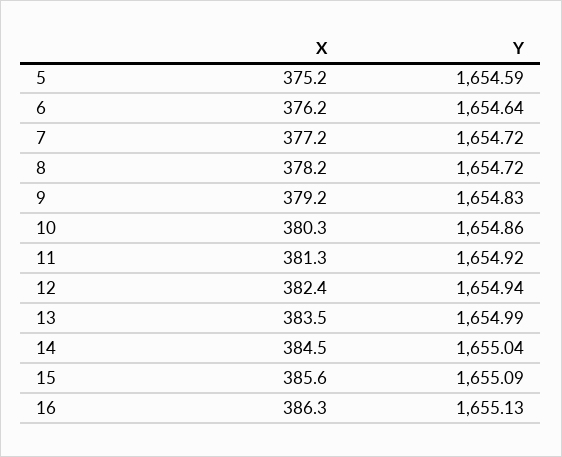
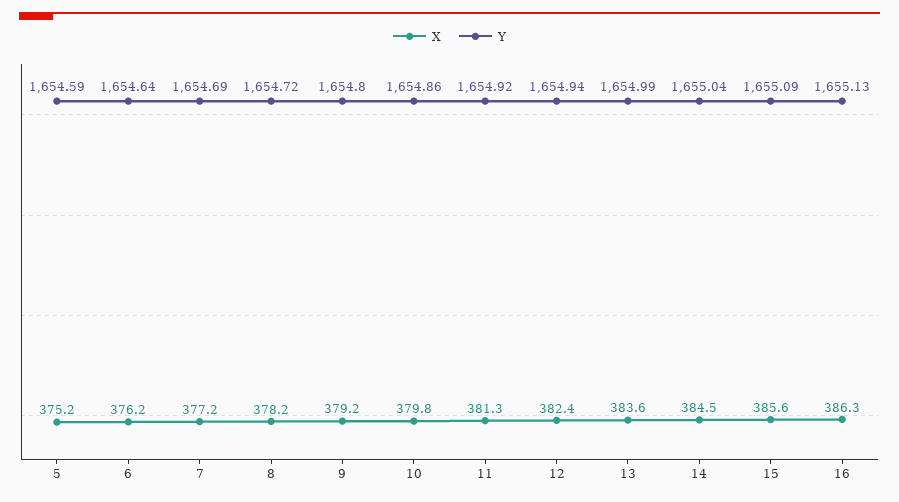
Y, 7: 1654.72 -> 1654.69
Y, 9: 1654.83 -> 1654.8
X, 10: 380.3 -> 379.8
X, 13: 383.5 -> 383.6

